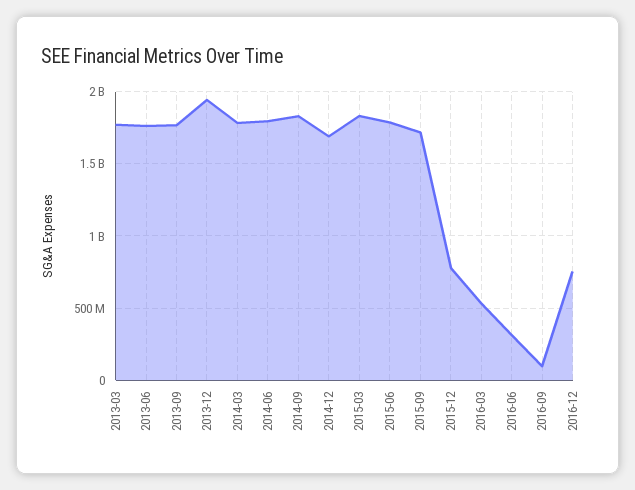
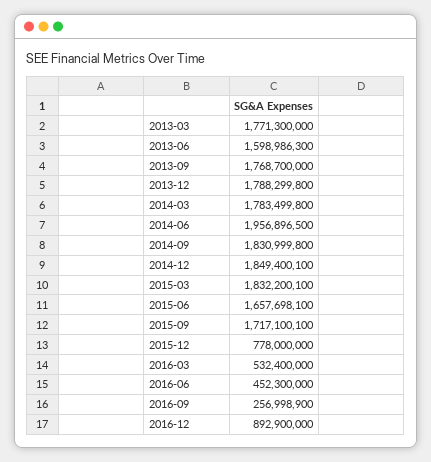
2013-06: 1750000000 -> 1598986300
2013-12: 1950000000 -> 1788299800
2014-06: 1800000000 -> 1956896500
2014-12: 1700000000 -> 1849400100
2015-06: 1800000000 -> 1657698100
2016-06: 300000000 -> 452300000
2016-09: 100000000 -> 256998900
2016-12: 750000000 -> 892900000

